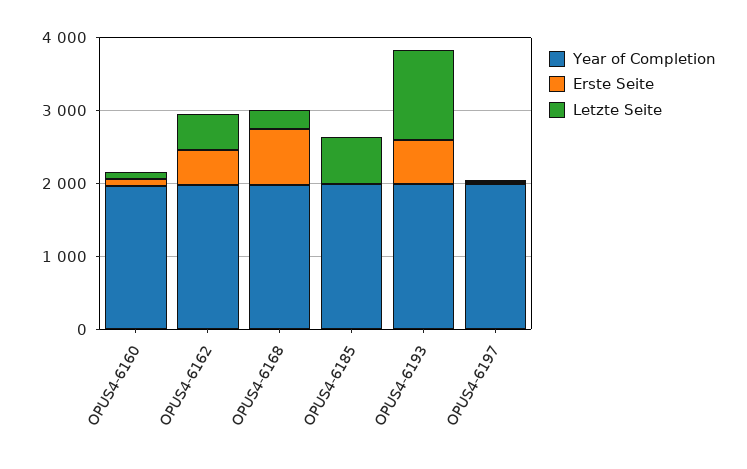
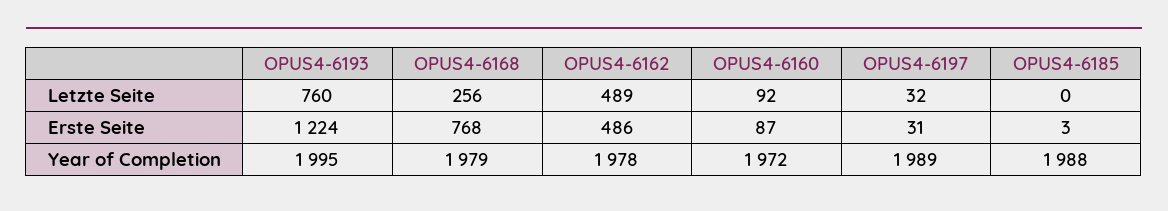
Letzte Seite, OPUS4-6185: 600 -> 0
Erste Seite, OPUS4-6193: 600 -> 1224
Letzte Seite, OPUS4-6193: 1200 -> 760

